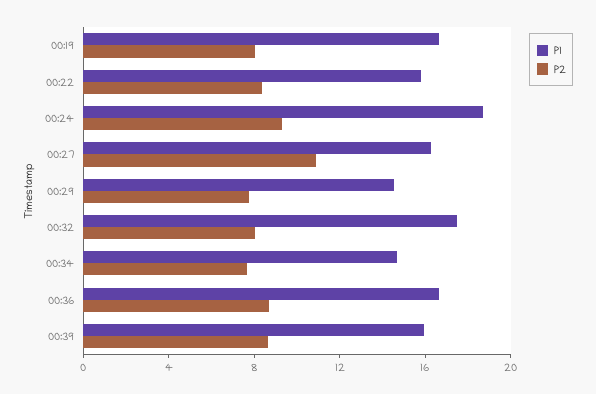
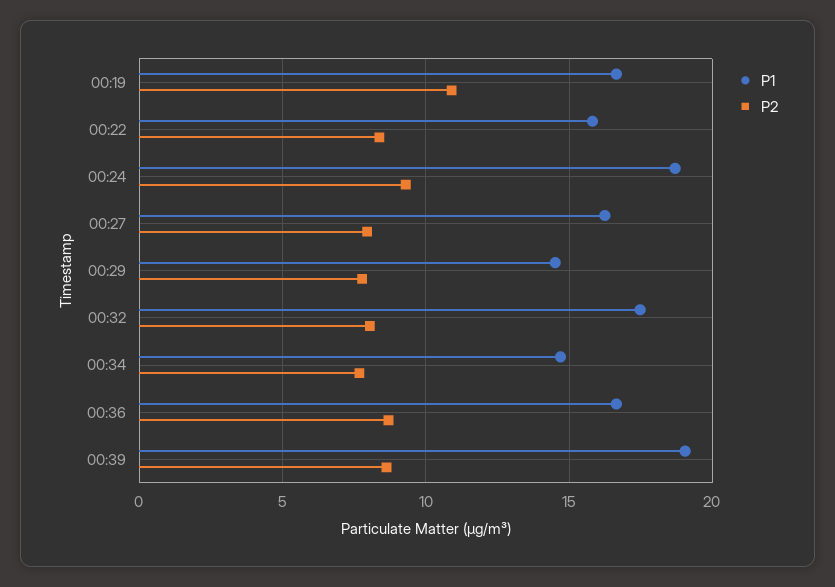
P2, 00:19: 8 -> 11
P2, 00:27: 11 -> 8
P1, 00:39: 16 -> 19

